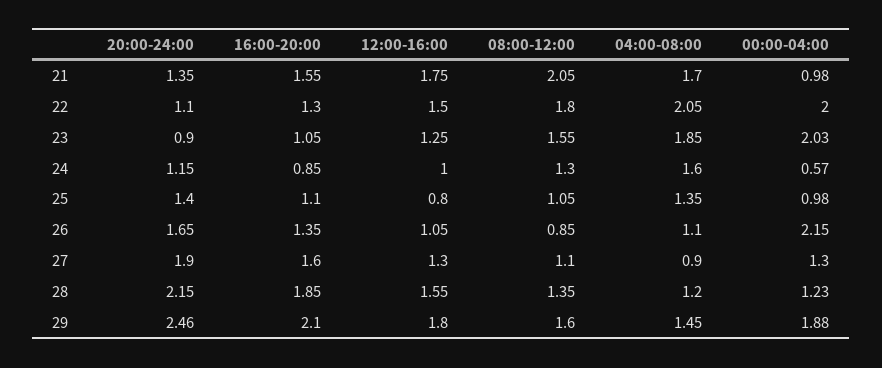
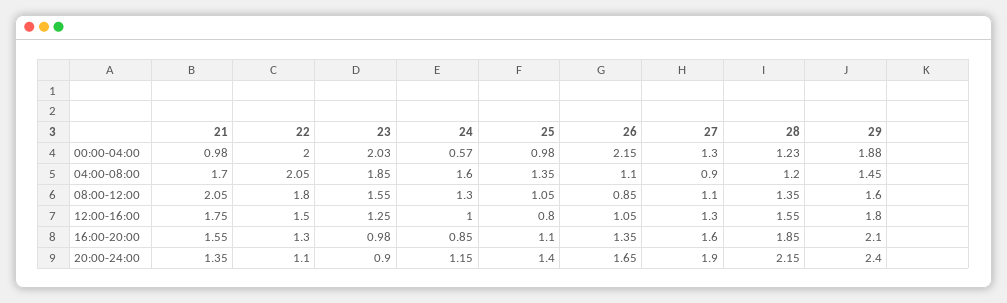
16:00-20:00, 23: 1.05 -> 0.98
20:00-24:00, 29: 2.46 -> 2.4

